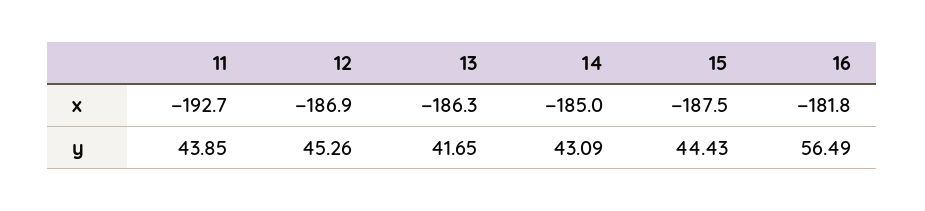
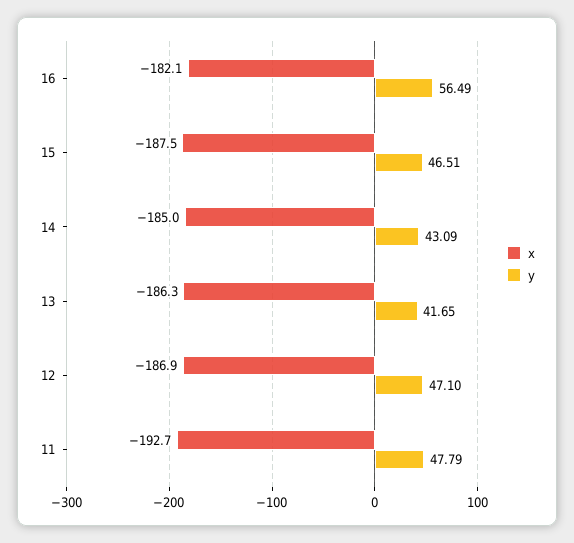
x, 16: -181.8 -> -182.1
y, 11: 43.85 -> 47.79
y, 12: 45.26 -> 47.1
y, 15: 44.43 -> 46.51

